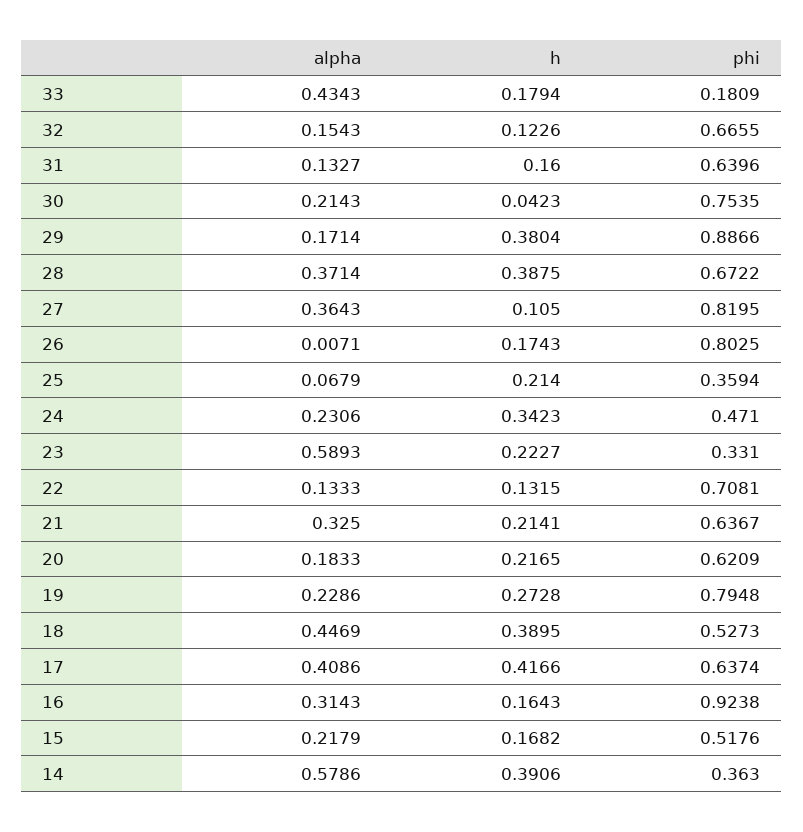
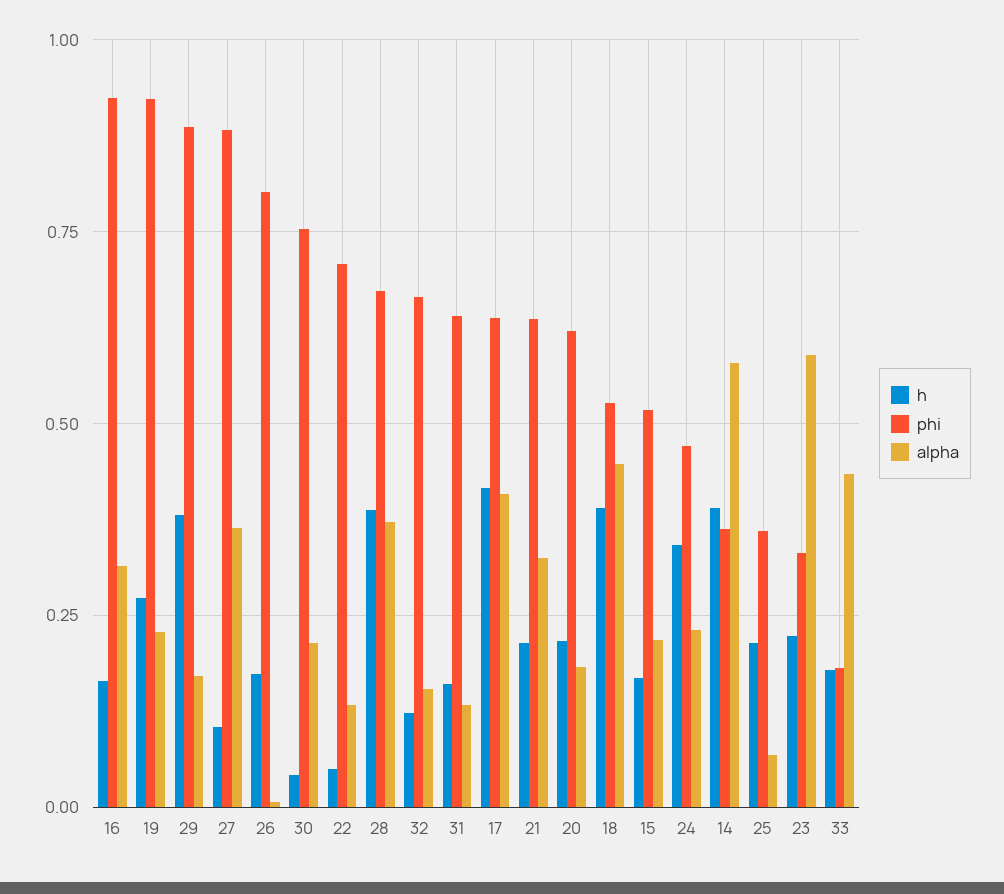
phi, 27: 0.8195 -> 0.875
h, 22: 0.1315 -> 0.05
phi, 19: 0.7948 -> 0.925

